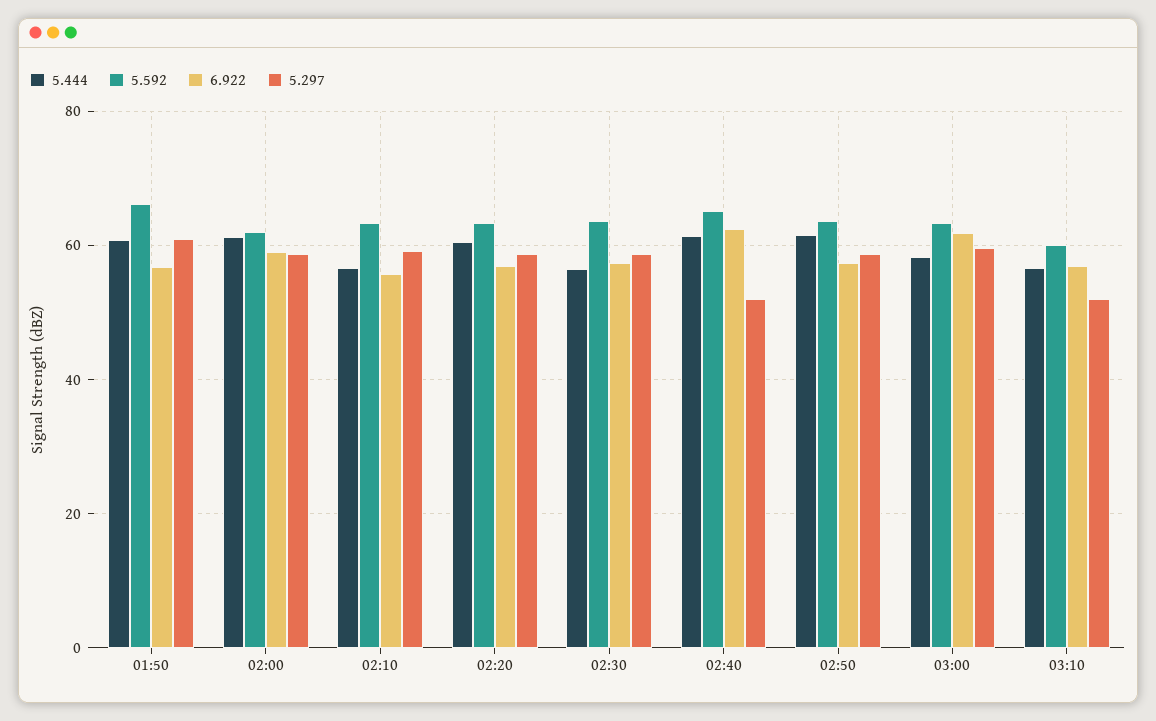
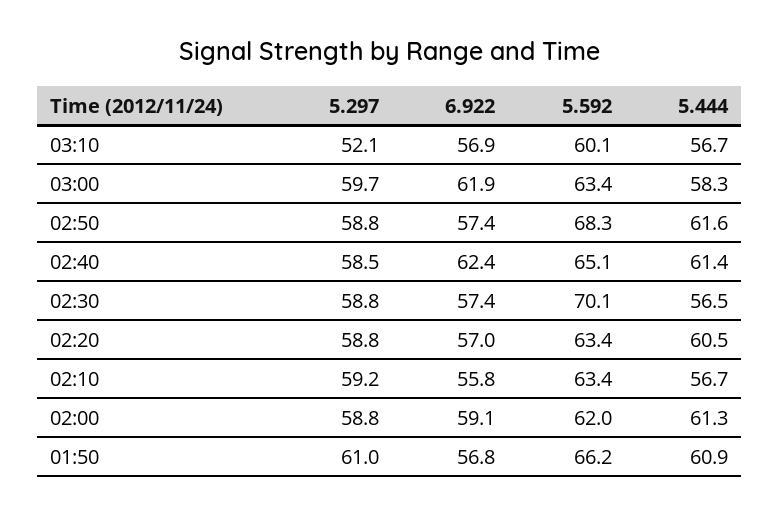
5.592, 02:30: 64 -> 70.1
5.297, 02:40: 52 -> 58.5
5.592, 02:50: 64 -> 68.3

